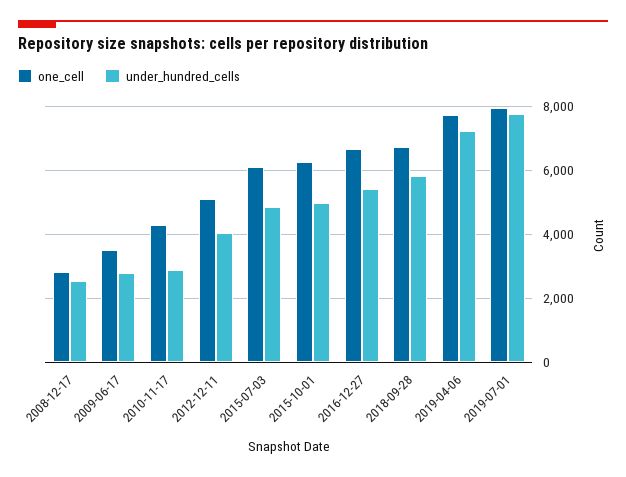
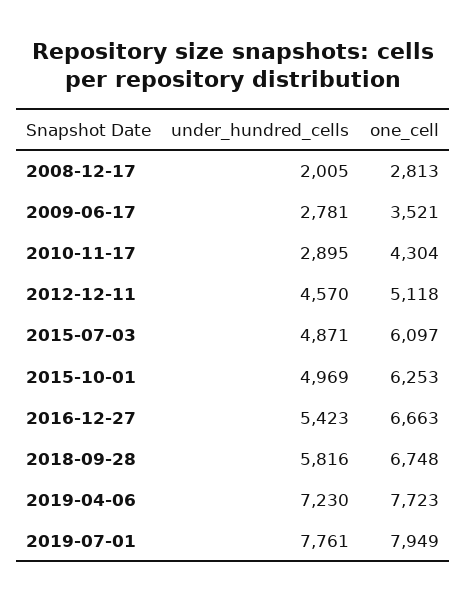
under_hundred_cells, 2008-12-17: 2600 -> 2005
under_hundred_cells, 2012-12-11: 4000 -> 4570

